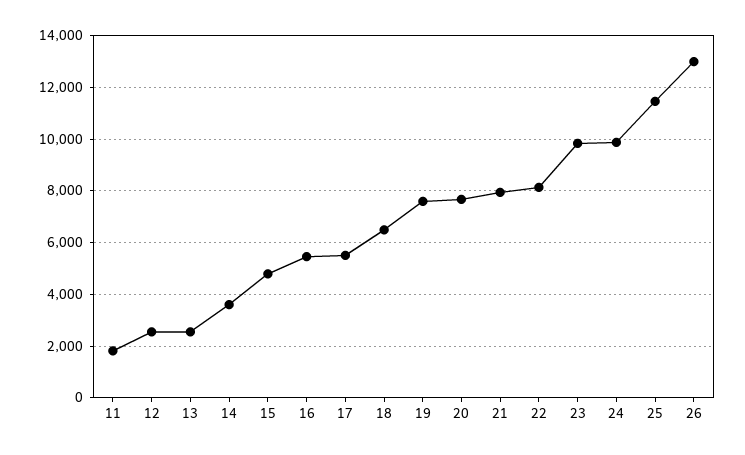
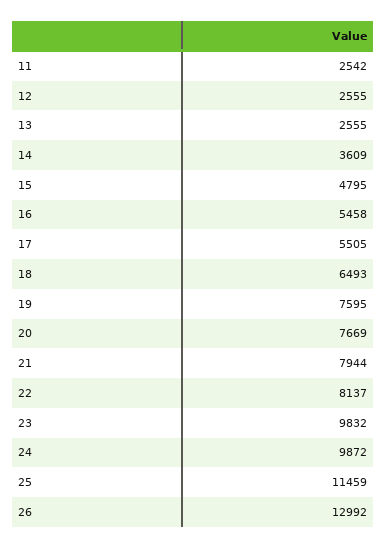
11: 1750 -> 2542

